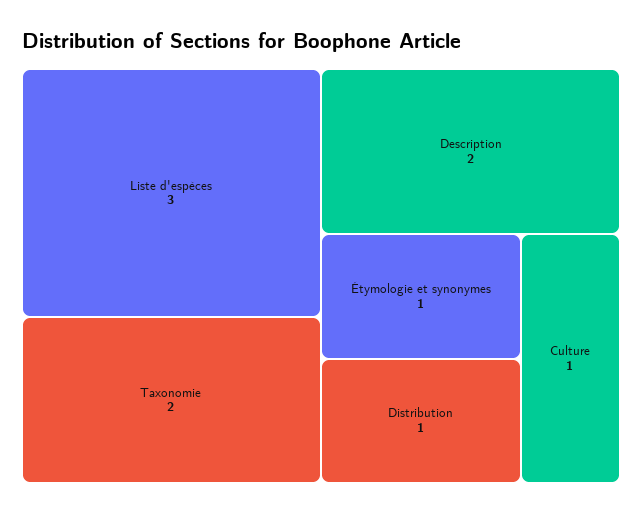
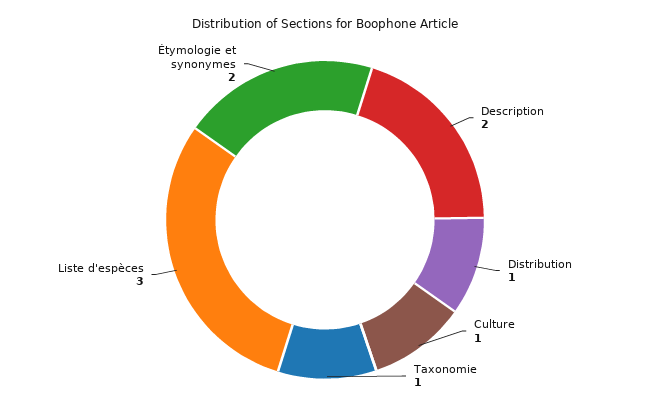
Taxonomie: 2 -> 1
Étymologie et synonymes: 1 -> 2

